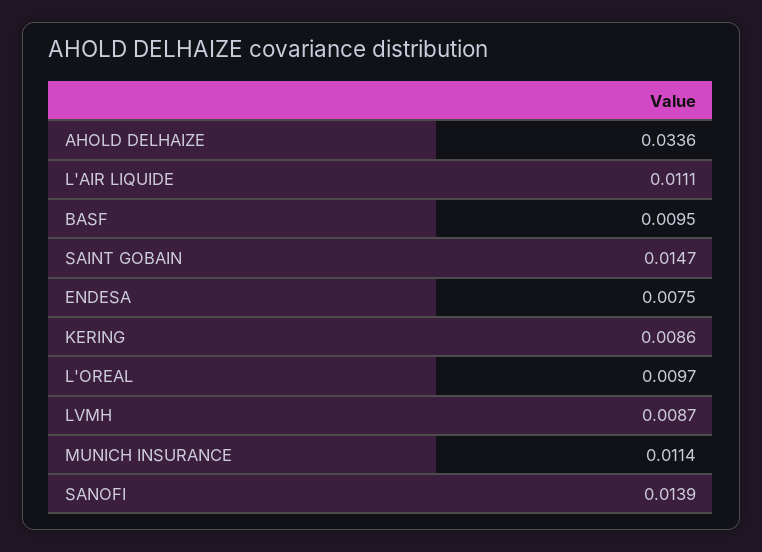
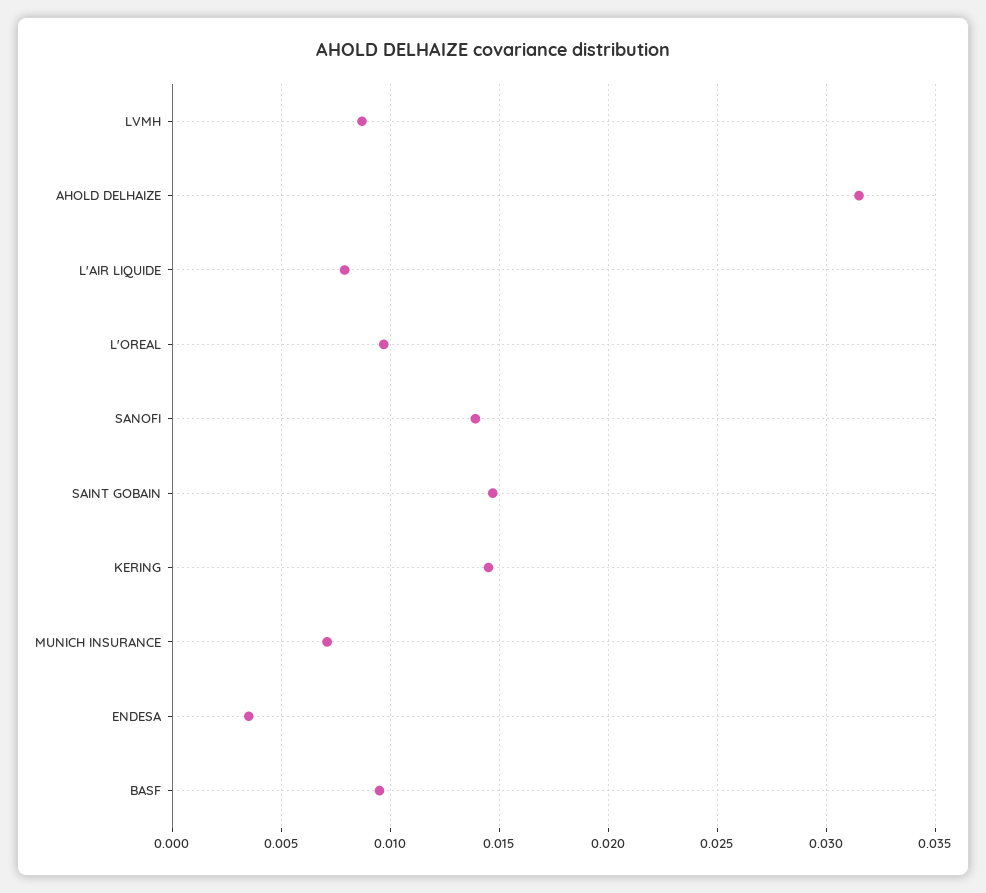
AHOLD DELHAIZE: 0.0336 -> 0.0315
L'AIR LIQUIDE: 0.0111 -> 0.008
ENDESA: 0.0075 -> 0.0035
KERING: 0.0086 -> 0.0145
MUNICH INSURANCE: 0.0114 -> 0.007

